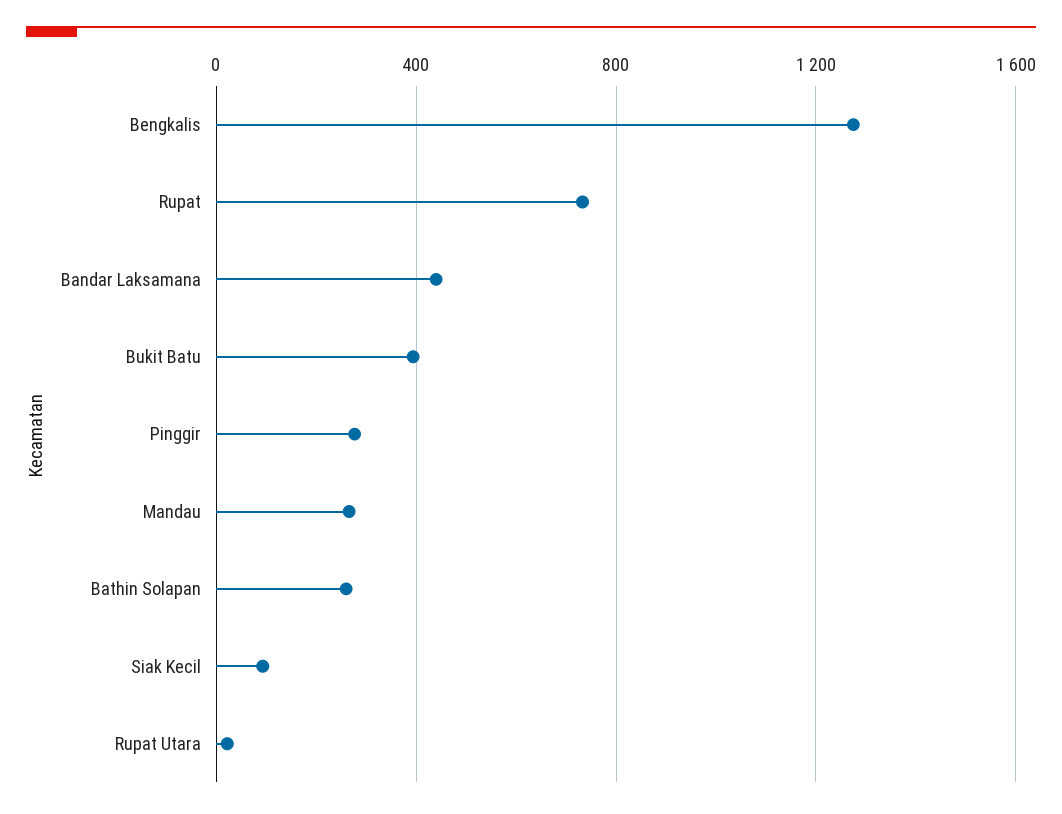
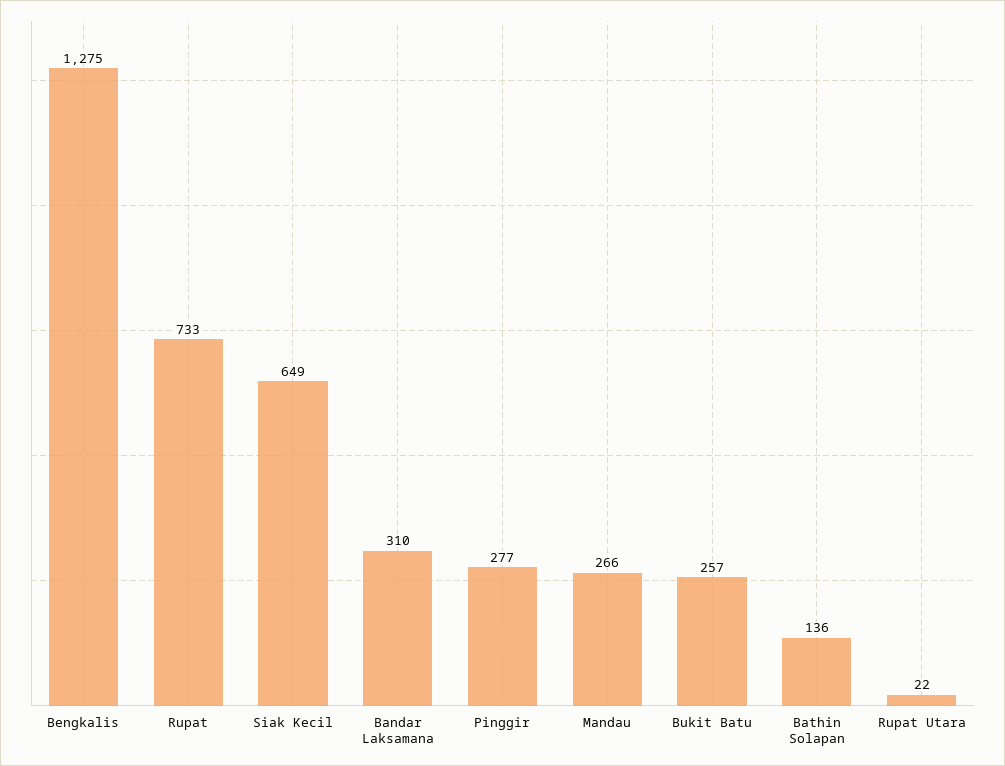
Bandar Laksamana: 450 -> 310
Bukit Batu: 400 -> 257
Bathin Solapan: 250 -> 136
Siak Kecil: 100 -> 649

